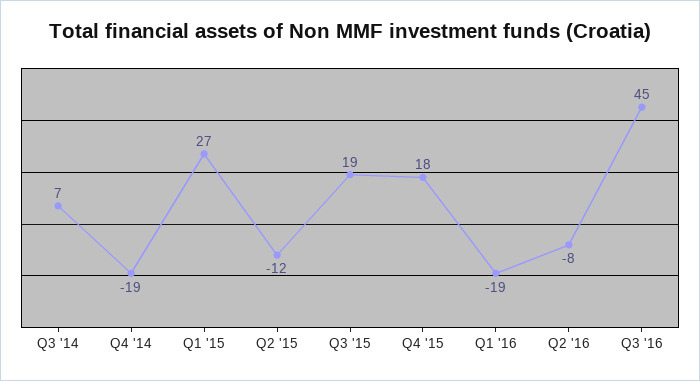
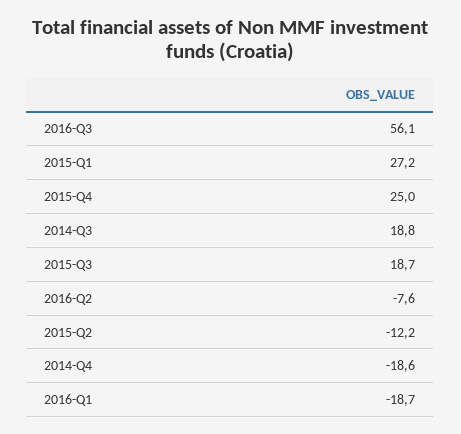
Q3 '14: 7 -> 18.8
Q4 '15: 18 -> 25
Q3 '16: 45 -> 56.1

